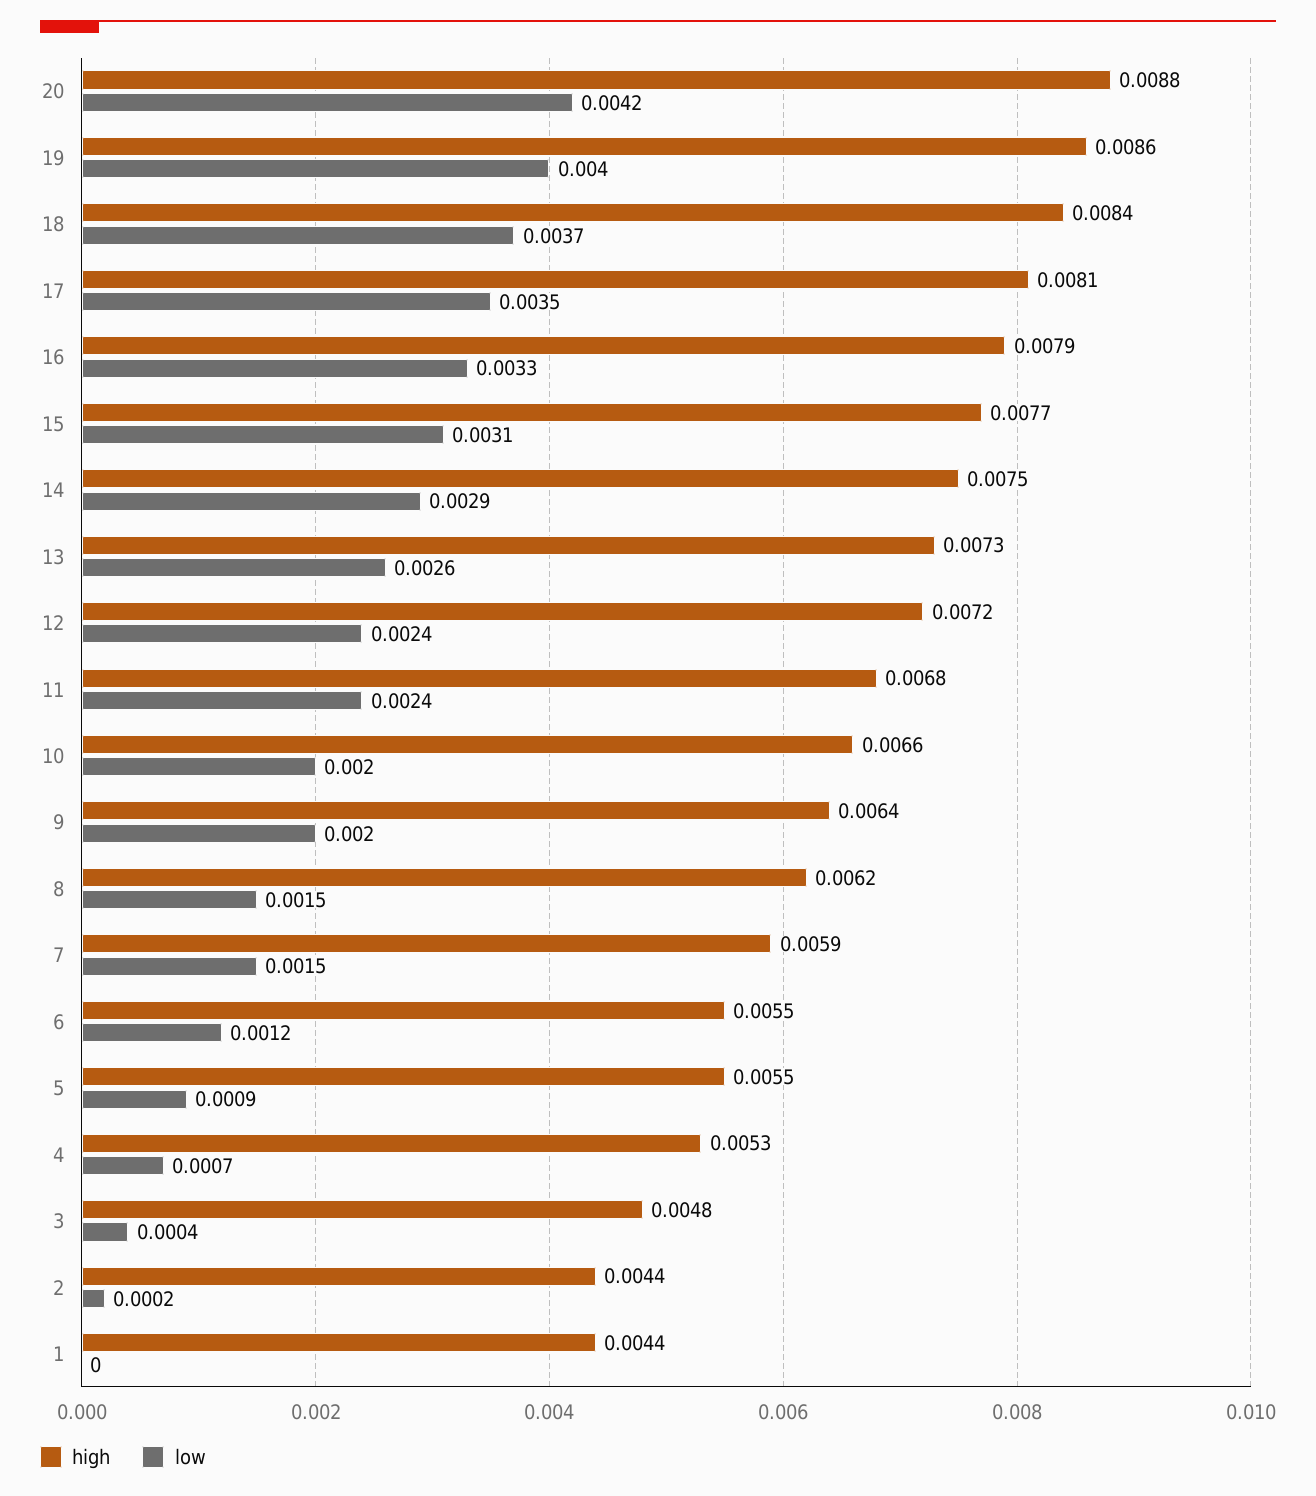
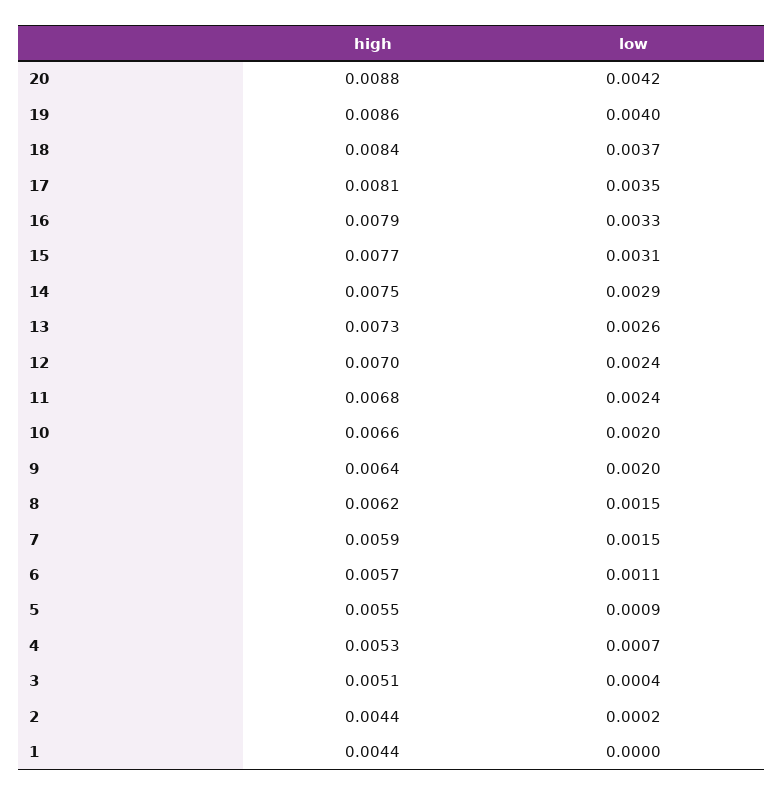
high, 12: 0.0072 -> 0.007
high, 6: 0.0055 -> 0.0057
low, 6: 0.0012 -> 0.0011
high, 3: 0.0048 -> 0.0051

